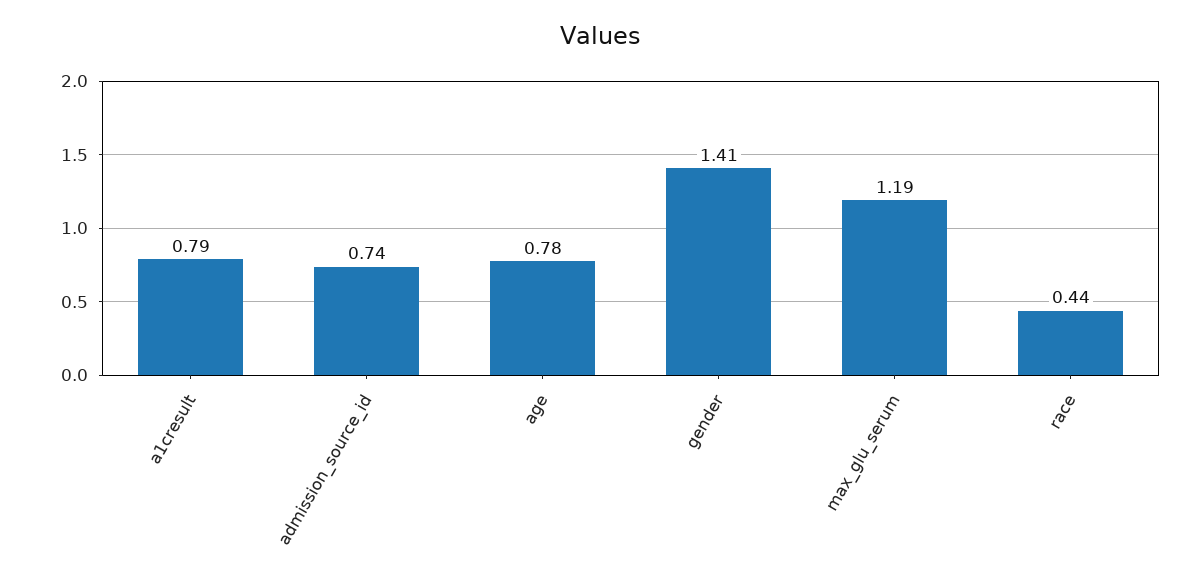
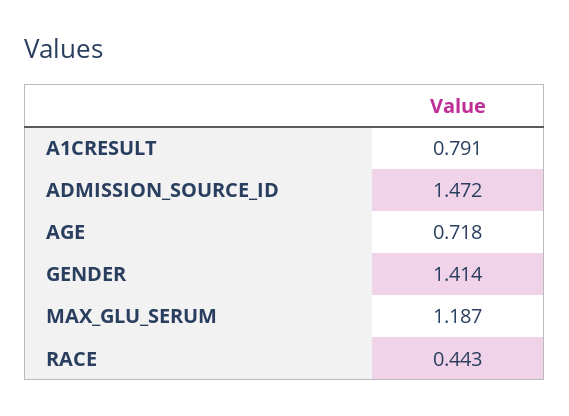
admission_source_id: 0.74 -> 1.472
age: 0.78 -> 0.718

